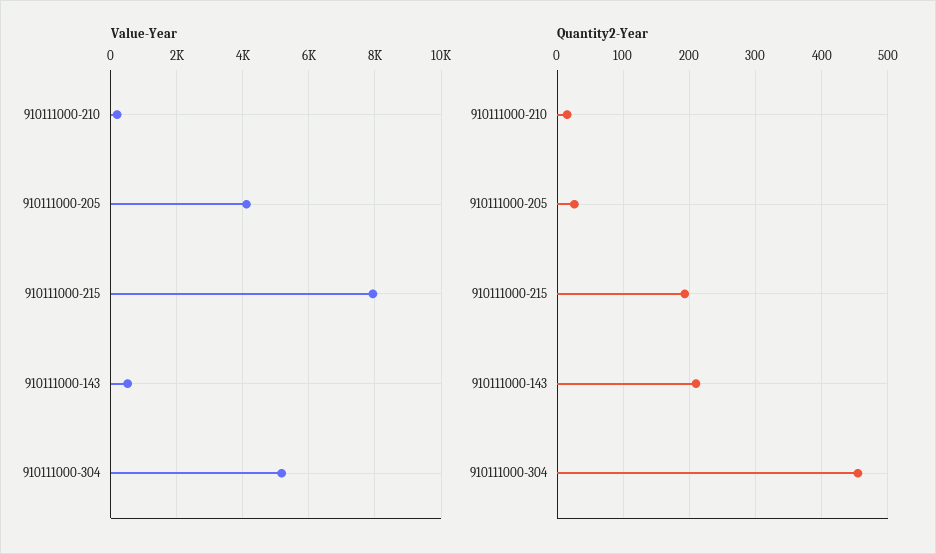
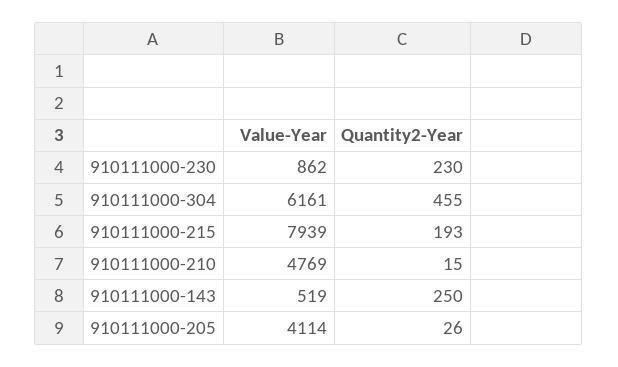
Value-Year, 910111000-210: 200 -> 4769
Value-Year, 910111000-304: 5200 -> 6161
Quantity2-Year, 910111000-143: 210 -> 250
Value-Year, 910111000-230: none -> 862
Quantity2-Year, 910111000-230: none -> 230

